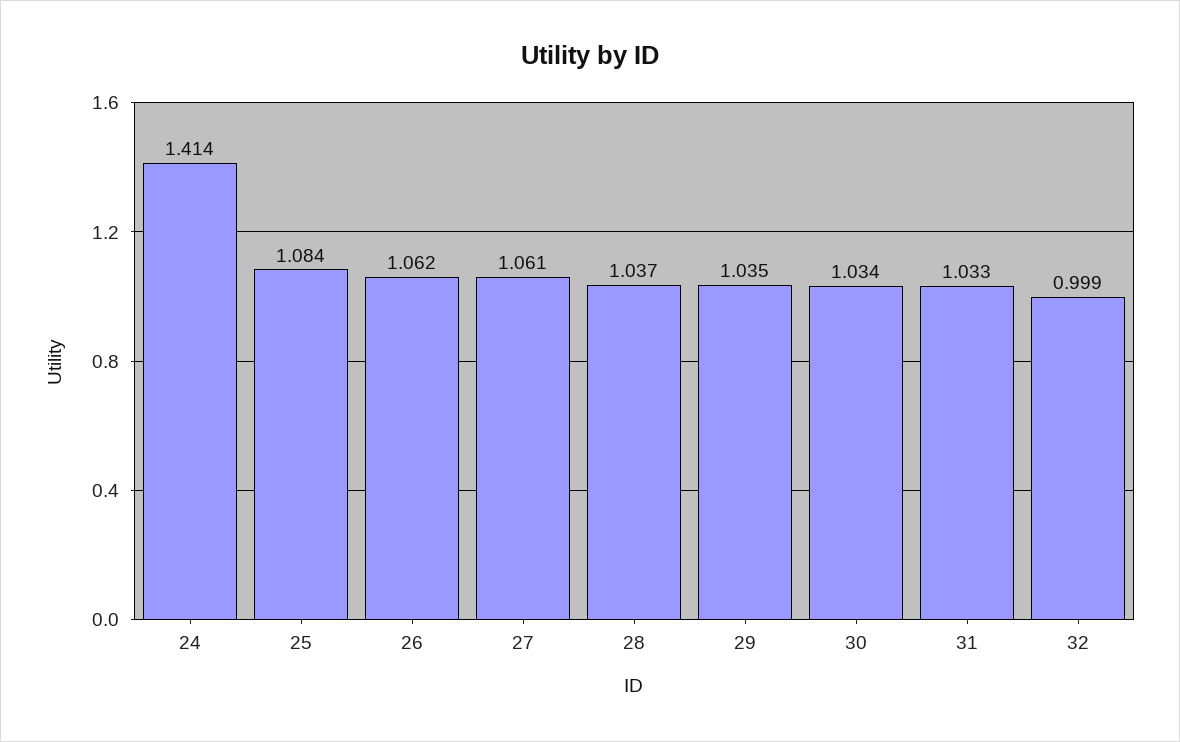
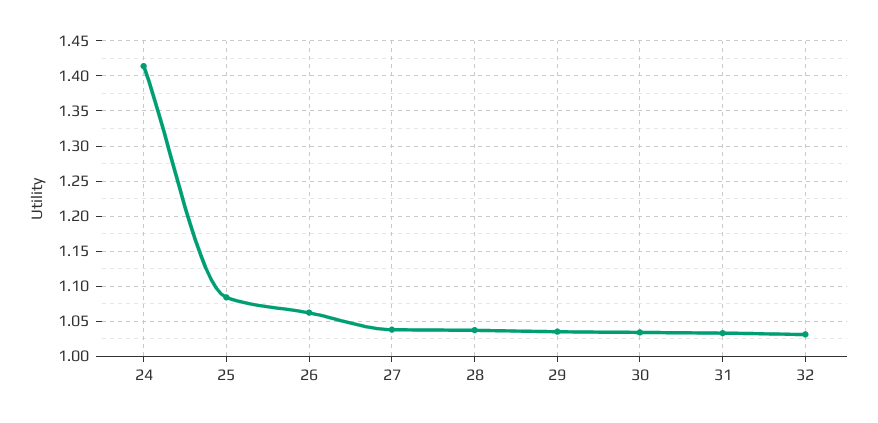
27: 1.061 -> 1.04
32: 0.999 -> 1.03

